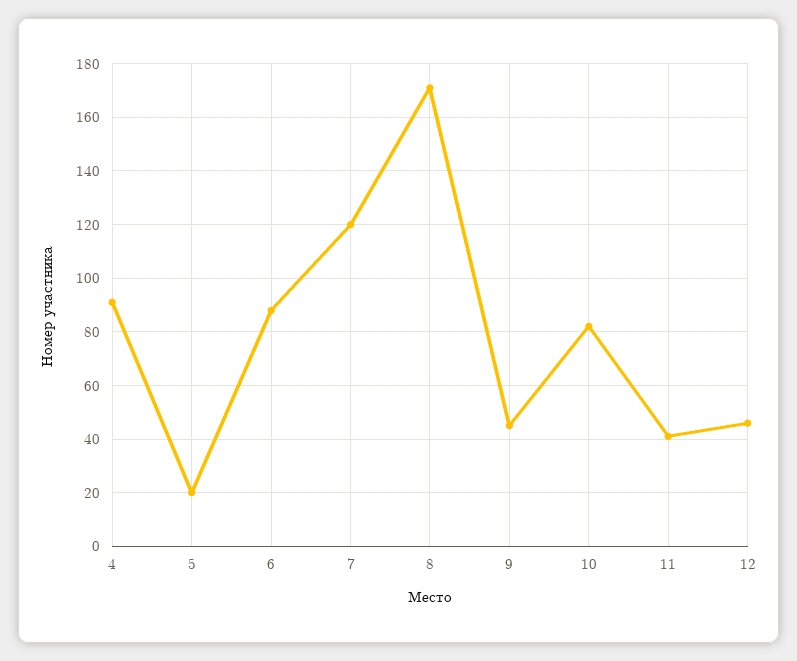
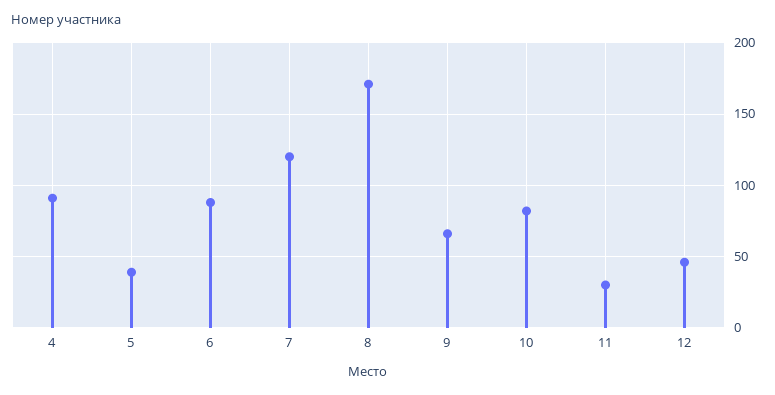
5: 20 -> 40
9: 45 -> 65
11: 40 -> 30

